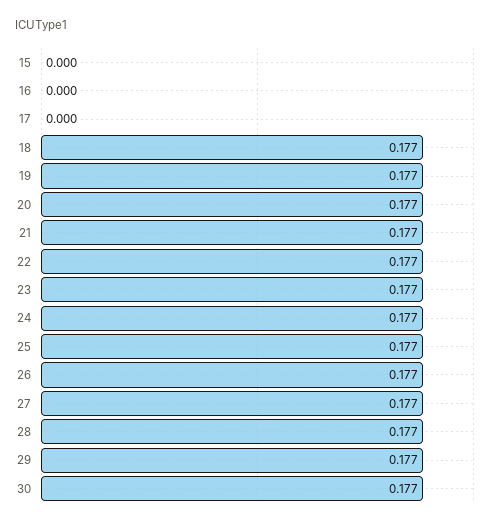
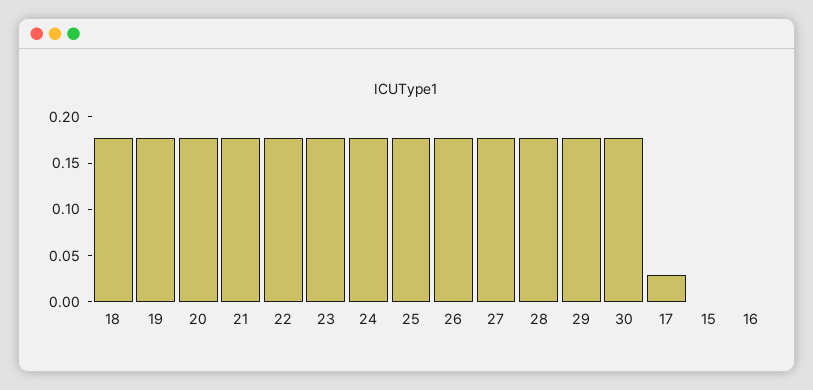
17: 0 -> 0.03

